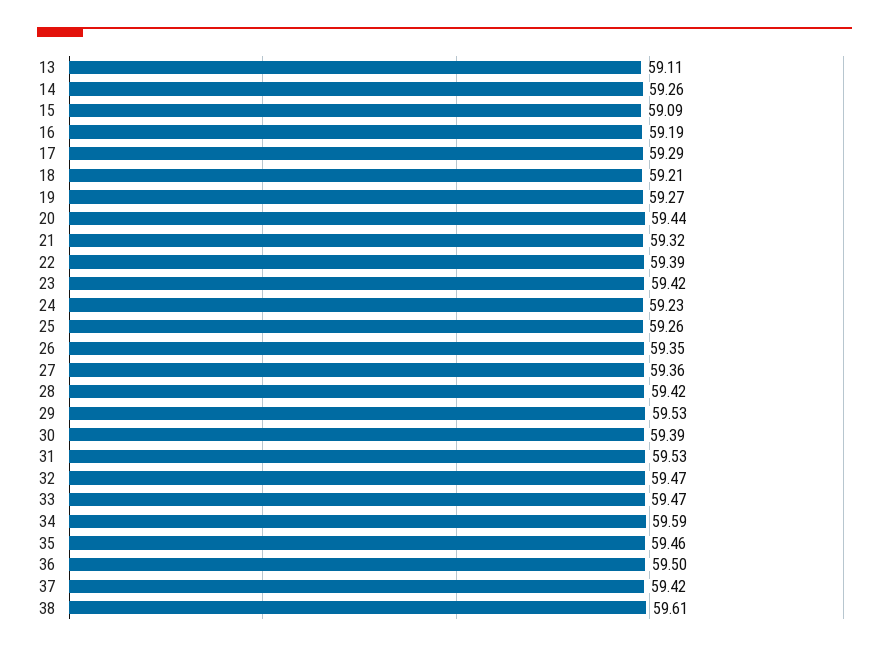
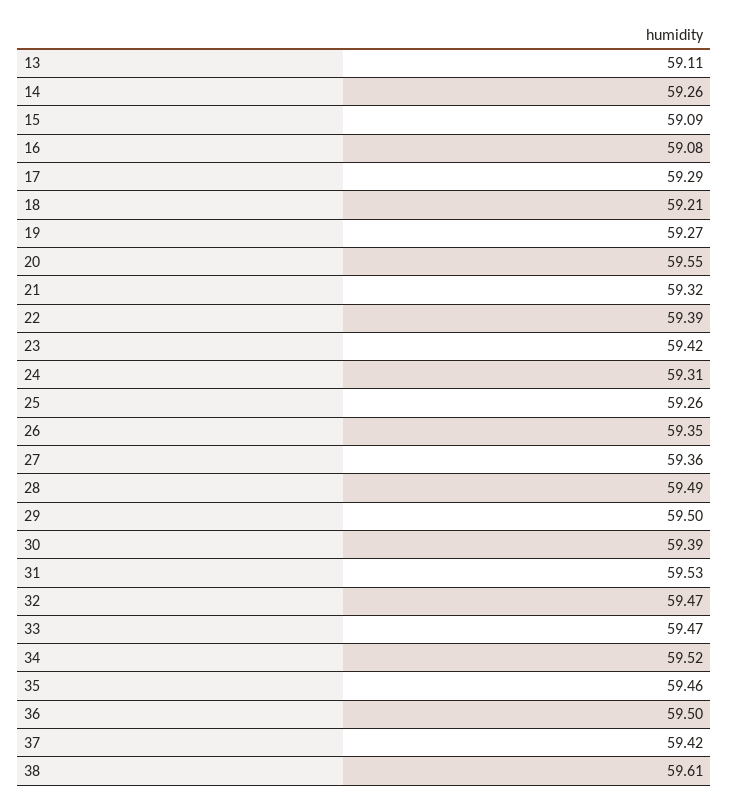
16: 59.19 -> 59.08
20: 59.44 -> 59.55
24: 59.23 -> 59.31
28: 59.42 -> 59.49
29: 59.53 -> 59.5
34: 59.59 -> 59.52

